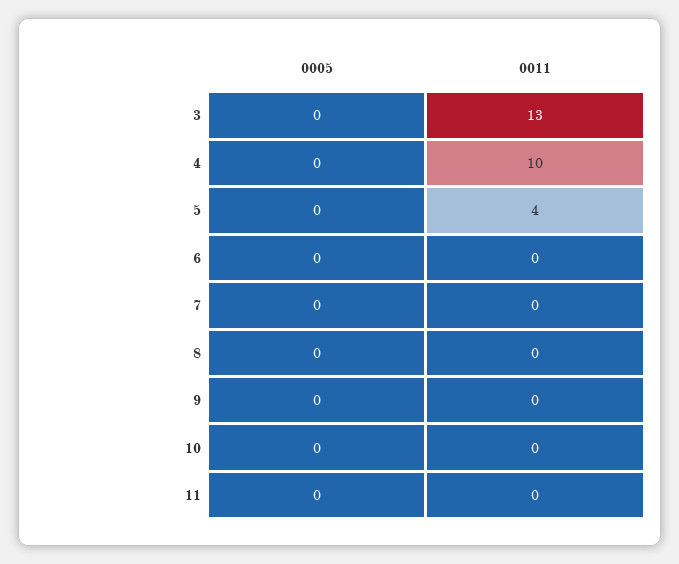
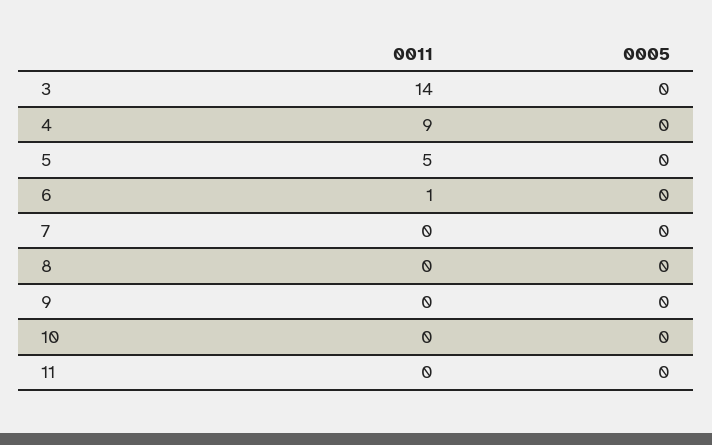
0011, 3: 13 -> 14
0011, 4: 10 -> 9
0011, 5: 4 -> 5
0011, 6: 0 -> 1

